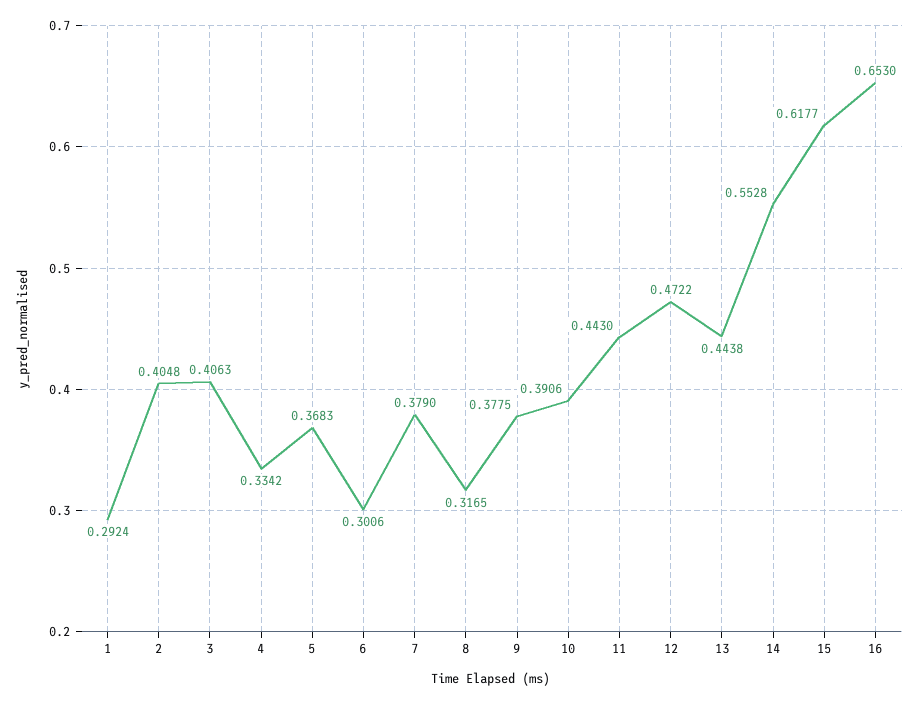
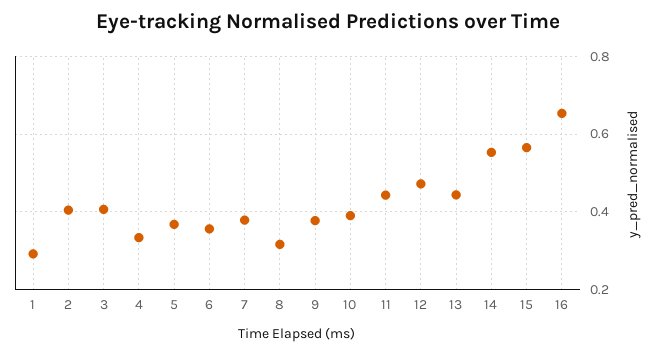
6: 0.3006 -> 0.36
15: 0.6177 -> 0.56

